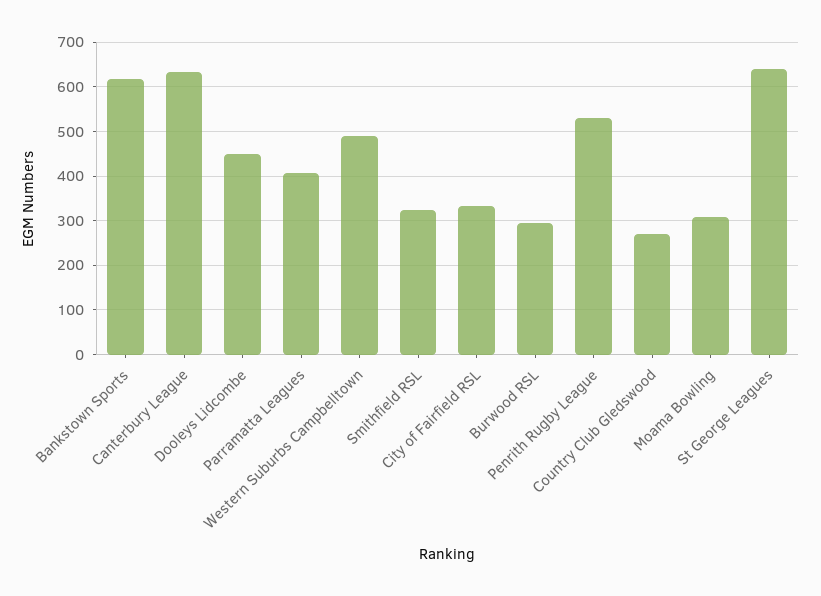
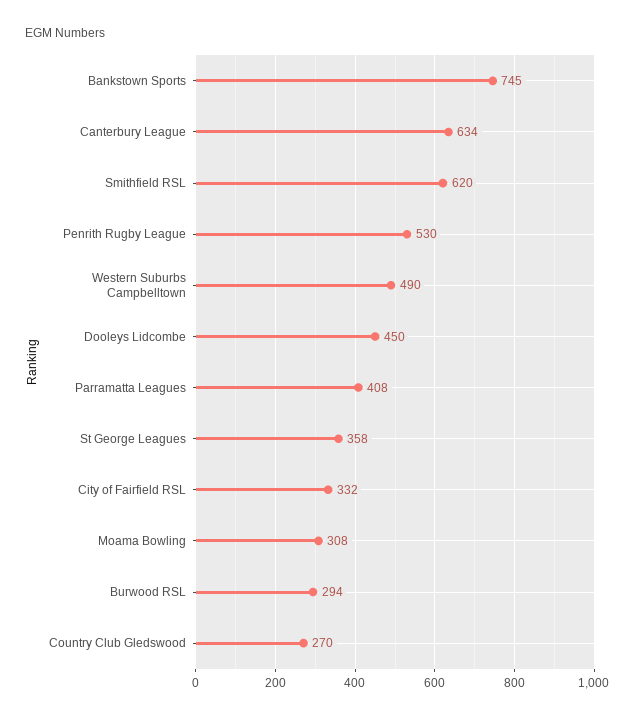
Bankstown Sports: 620 -> 745
Smithfield RSL: 320 -> 620
St George Leagues: 640 -> 358

